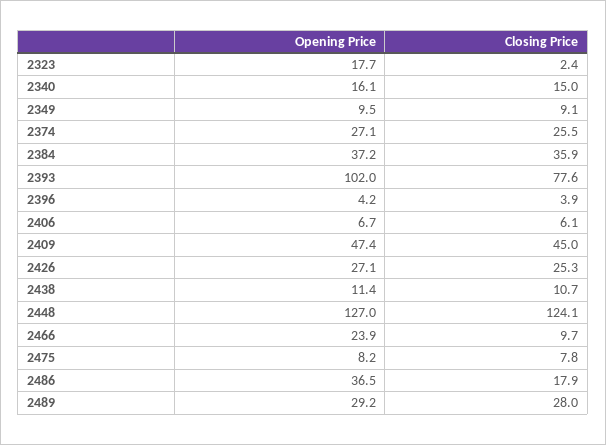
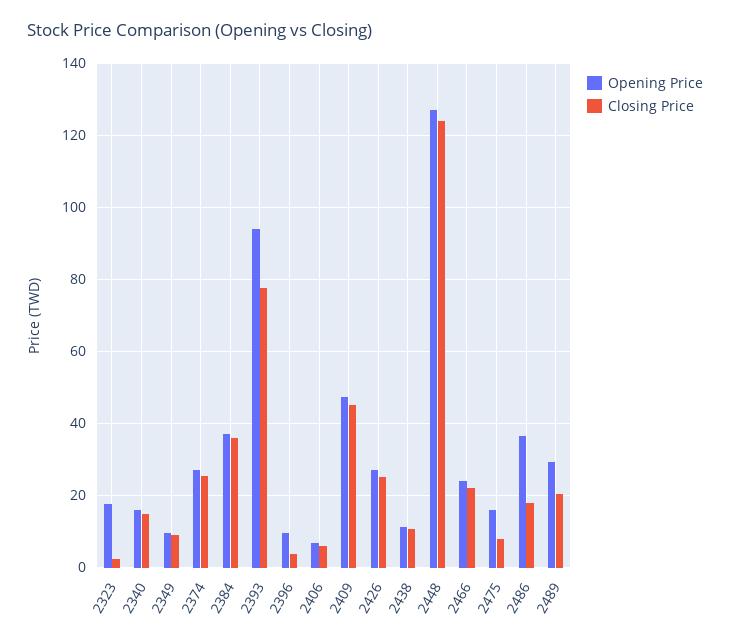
Opening Price, 2393: 102 -> 94
Opening Price, 2396: 4.2 -> 10
Closing Price, 2466: 9.7 -> 22
Opening Price, 2475: 8.2 -> 16
Closing Price, 2489: 28 -> 20

